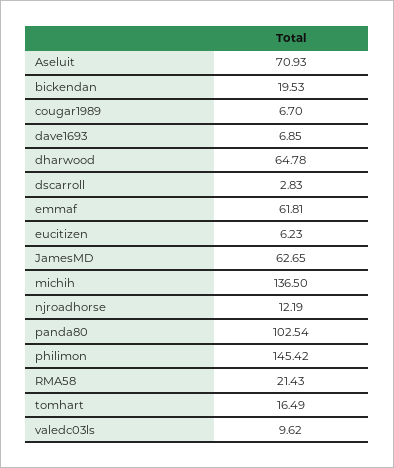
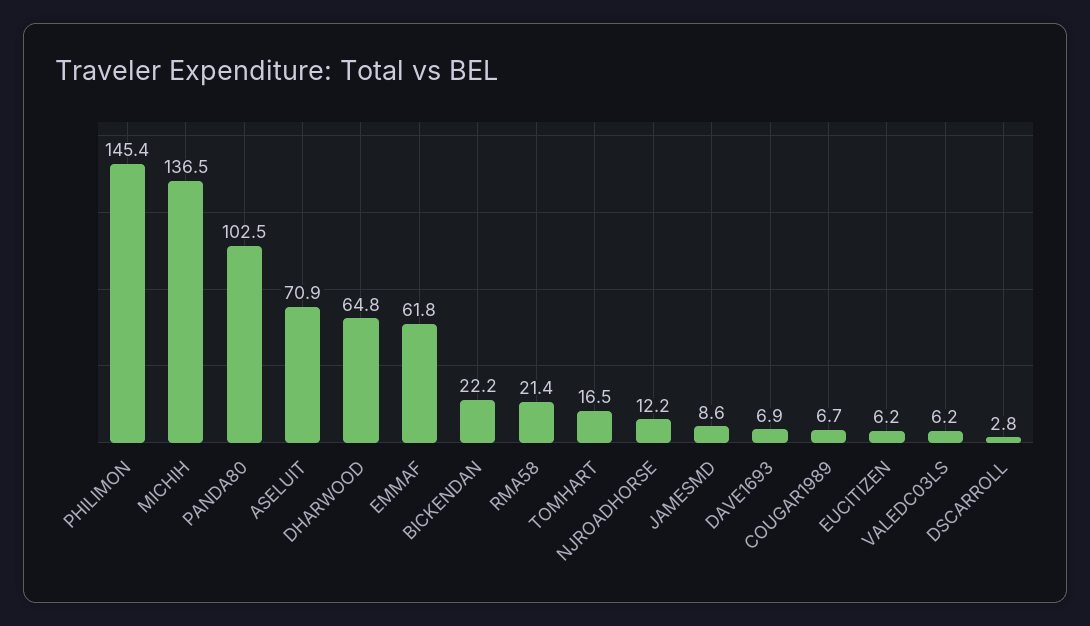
bickendan: 19.53 -> 22.2
JamesMD: 62.65 -> 8.6
valedc03ls: 9.62 -> 6.2

